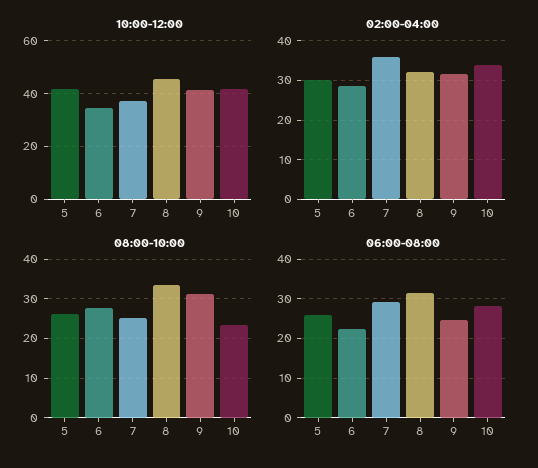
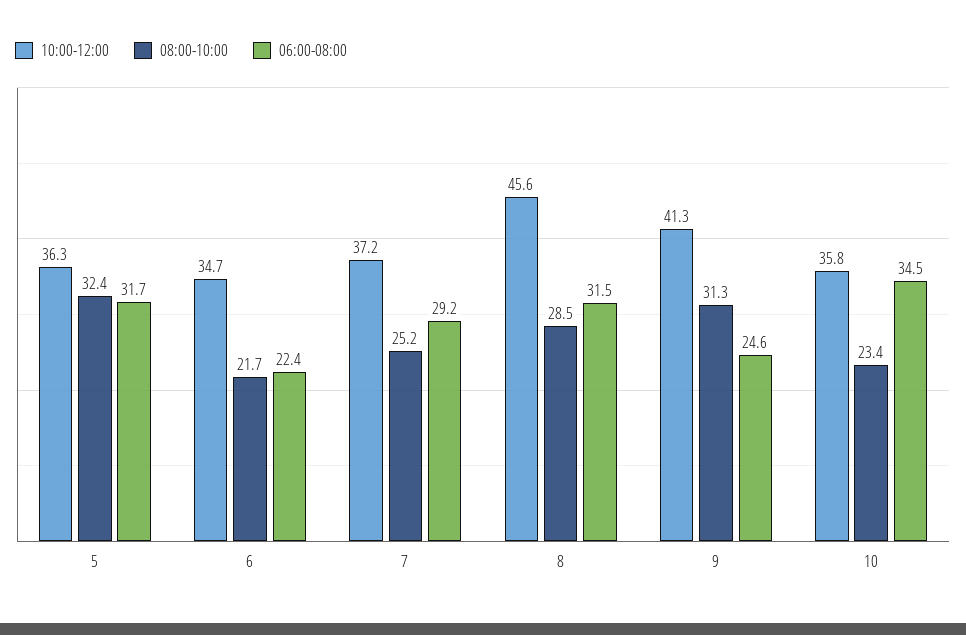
10:00-12:00, 5: 42.5 -> 36.3
10:00-12:00, 10: 42.5 -> 35.8
02:00-04:00, 5: 30 -> none
02:00-04:00, 6: 28 -> none
02:00-04:00, 7: 36 -> none
02:00-04:00, 8: 32 -> none
02:00-04:00, 9: 32 -> none
02:00-04:00, 10: 34 -> none
08:00-10:00, 5: 26 -> 32.4
08:00-10:00, 6: 28 -> 21.7
08:00-10:00, 8: 34 -> 28.5
06:00-08:00, 5: 26 -> 31.7
06:00-08:00, 10: 28 -> 34.5

